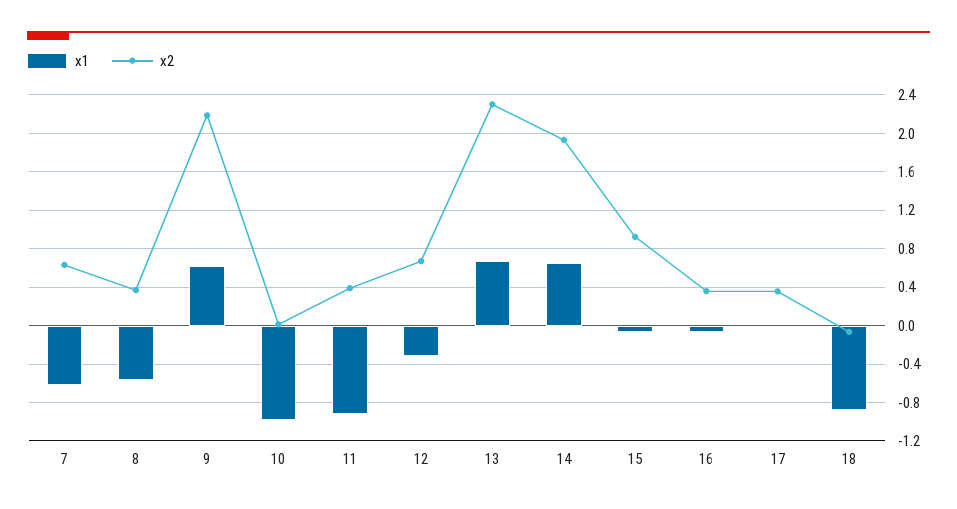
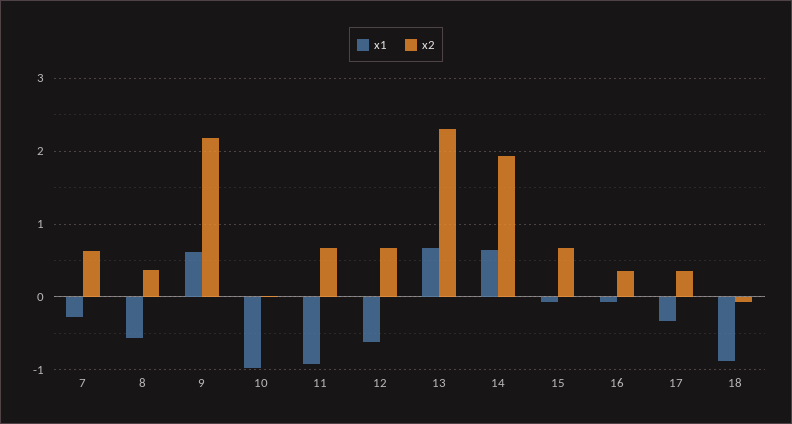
x1, 7: -0.6 -> -0.3
x2, 11: 0.4 -> 0.7
x1, 12: -0.3 -> -0.6
x2, 15: 0.9 -> 0.7
x1, 17: 0 -> -0.3

